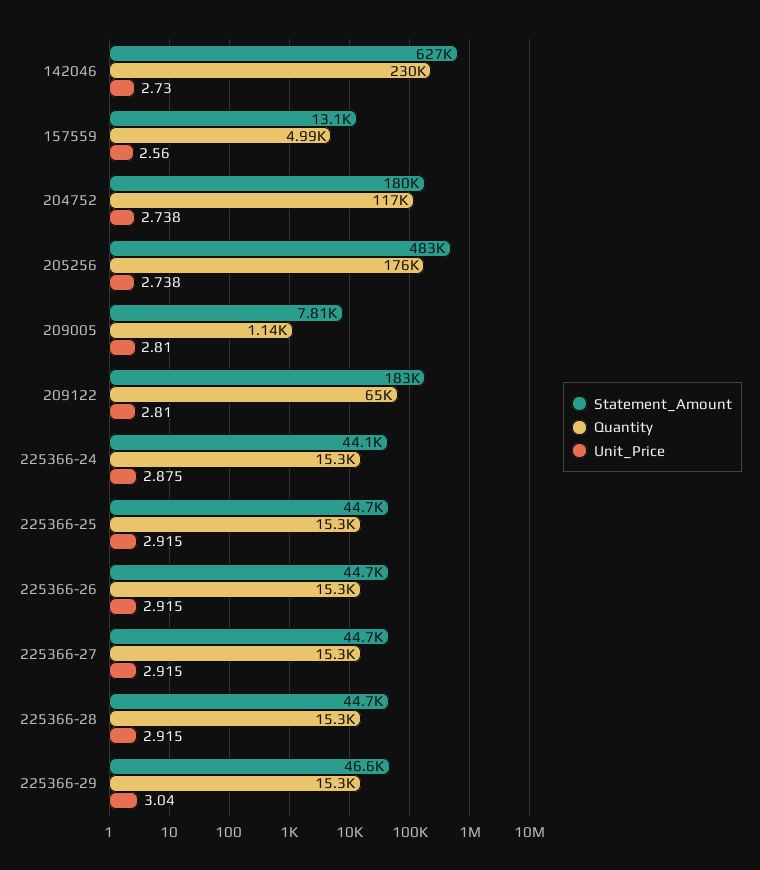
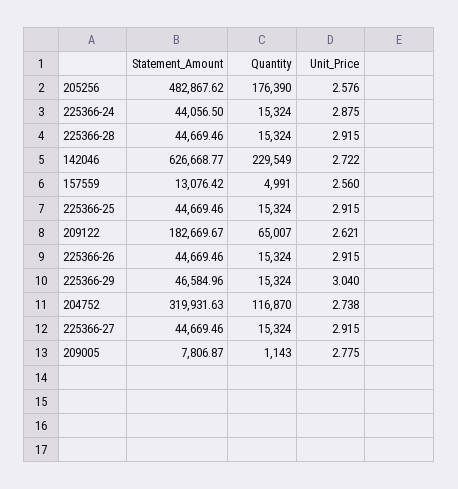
Unit_Price, 142046: 2.73 -> 2.722
Statement_Amount, 204752: 180000 -> 319931.63
Unit_Price, 205256: 2.738 -> 2.576
Unit_Price, 209005: 2.81 -> 2.775
Unit_Price, 209122: 2.81 -> 2.621

